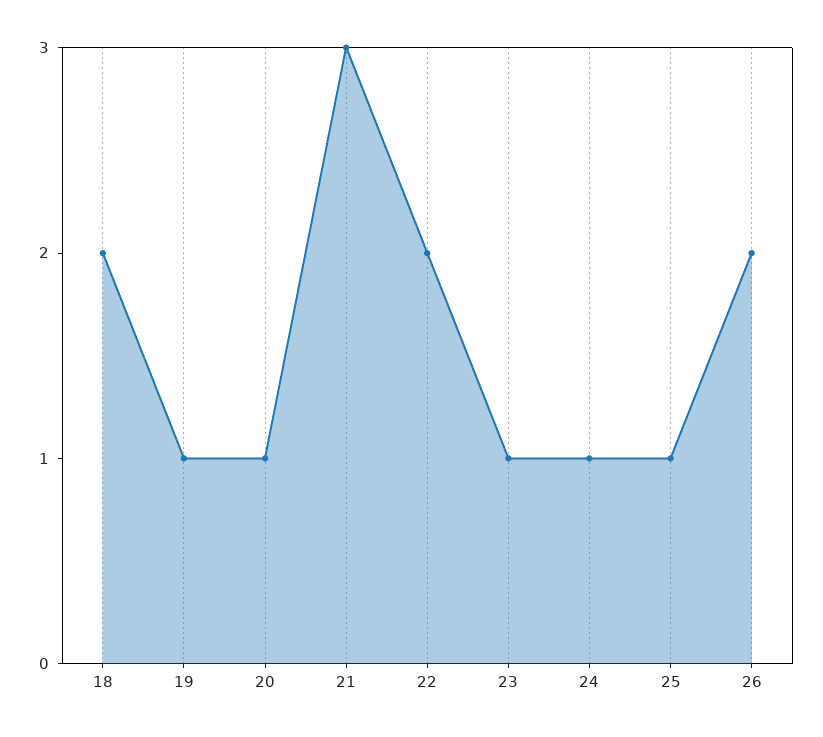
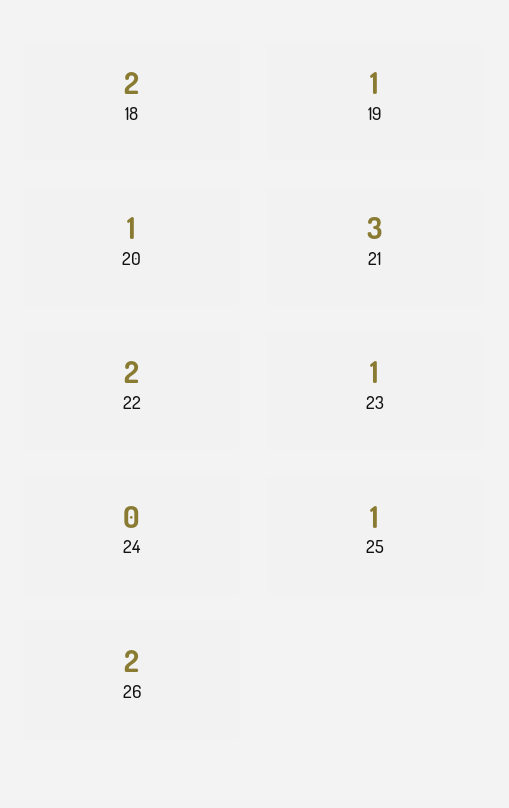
24: 1 -> 0

